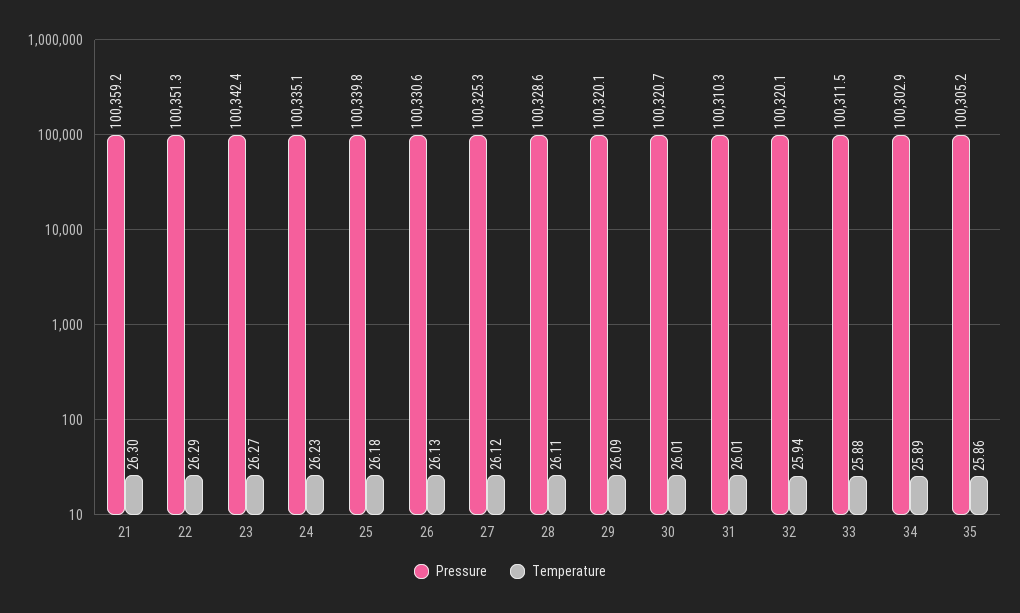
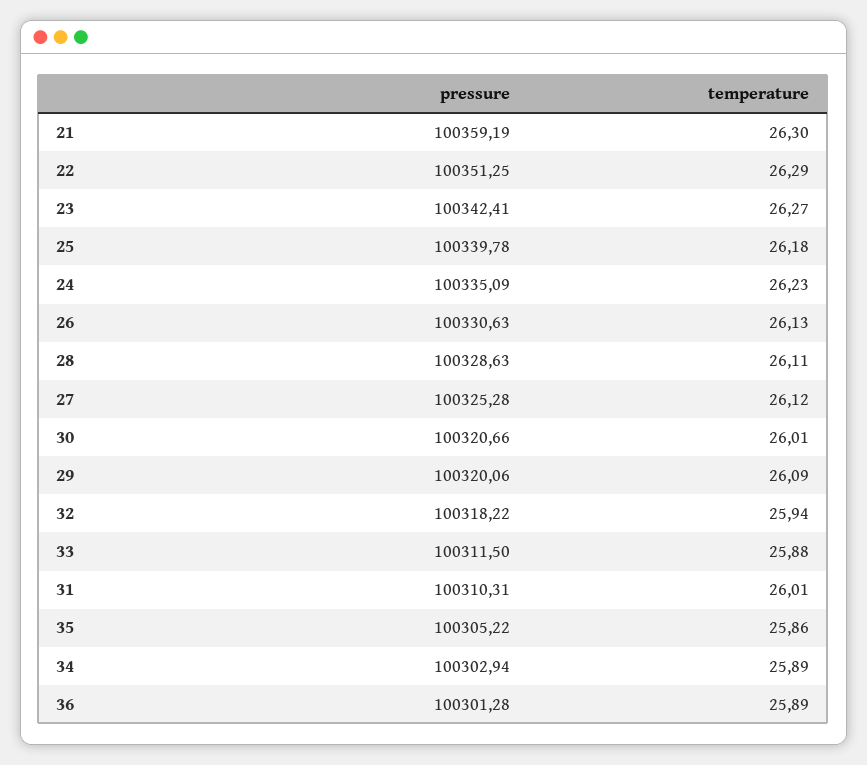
Pressure, 32: 100320.1 -> 100318.22
Pressure, 36: none -> 100301.28
Temperature, 36: none -> 25.89

